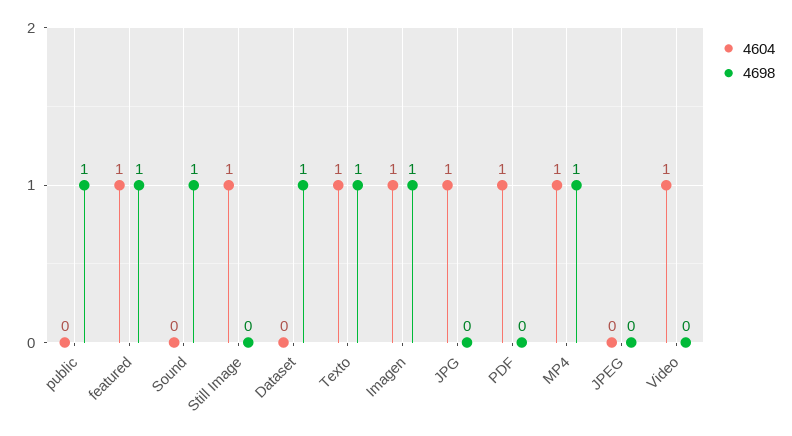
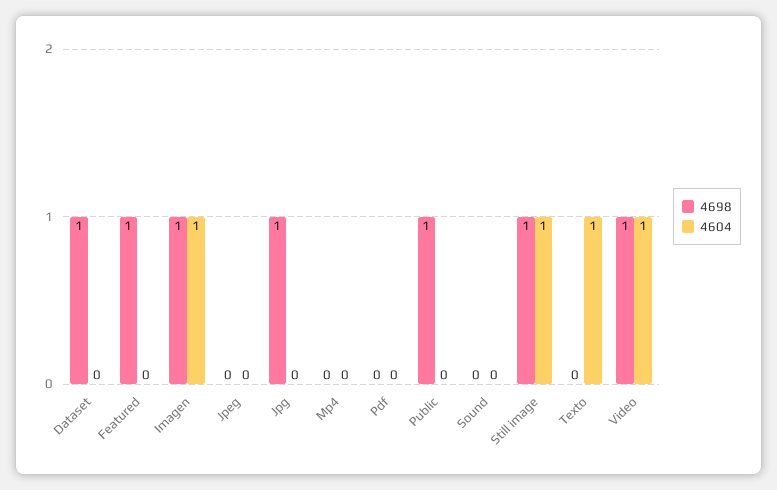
4604, featured: 1 -> 0
4698, Sound: 1 -> 0
4698, Still Image: 0 -> 1
4698, Texto: 1 -> 0
4604, JPG: 1 -> 0
4698, JPG: 0 -> 1
4604, PDF: 1 -> 0
4604, MP4: 1 -> 0
4698, MP4: 1 -> 0
4698, Video: 0 -> 1

